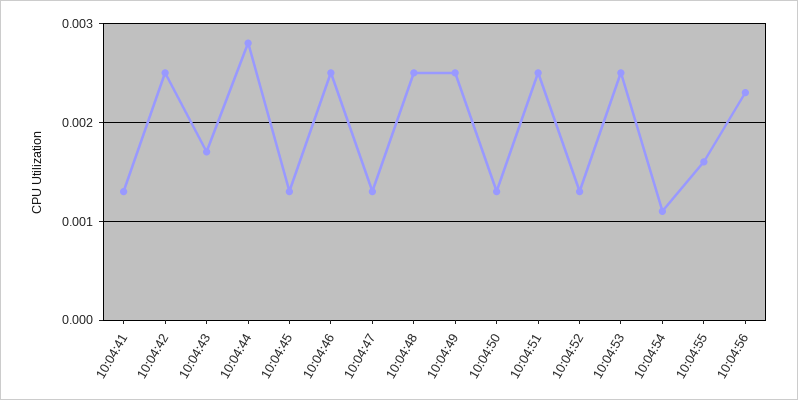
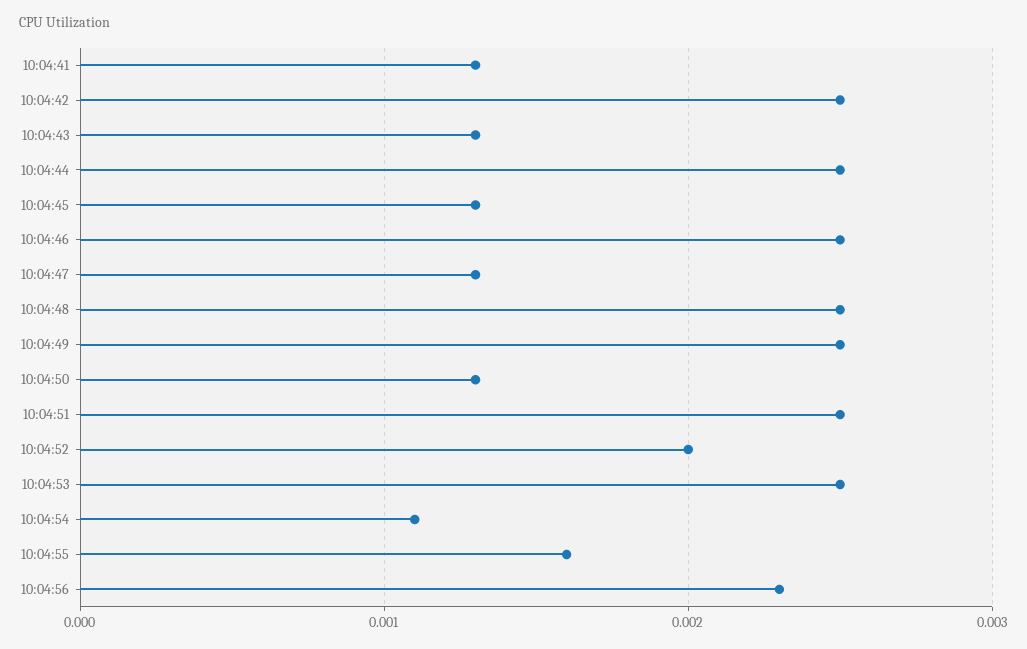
10:04:43: 0.0017 -> 0.0013
10:04:44: 0.0028 -> 0.0025
10:04:52: 0.0013 -> 0.002

